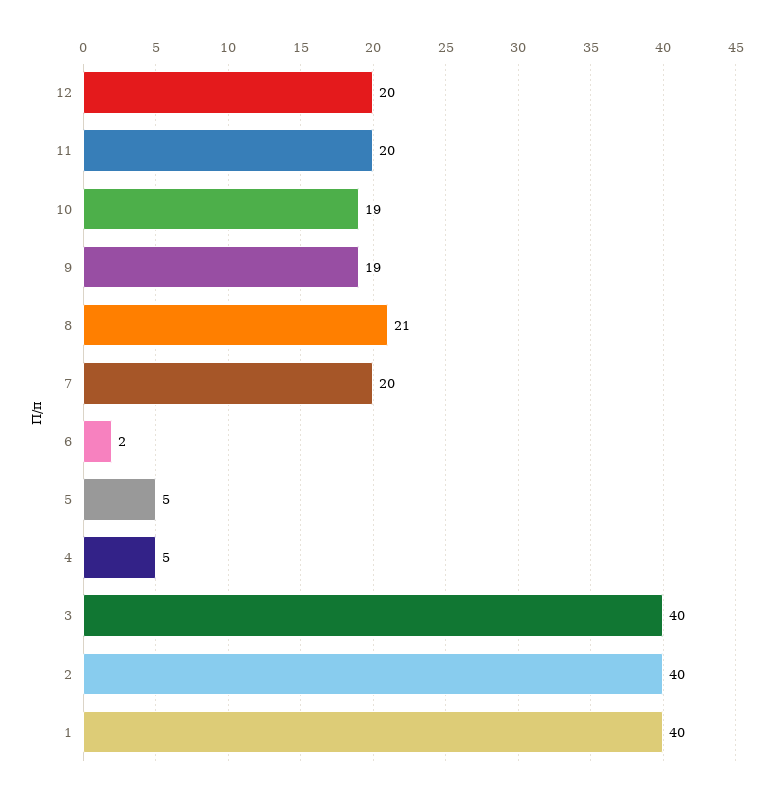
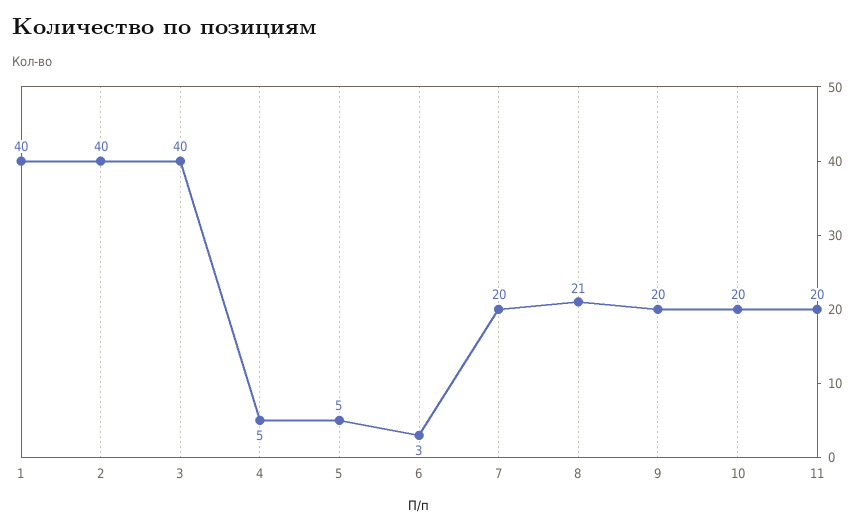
12: 20 -> none
10: 19 -> 20
9: 19 -> 20
6: 2 -> 3

